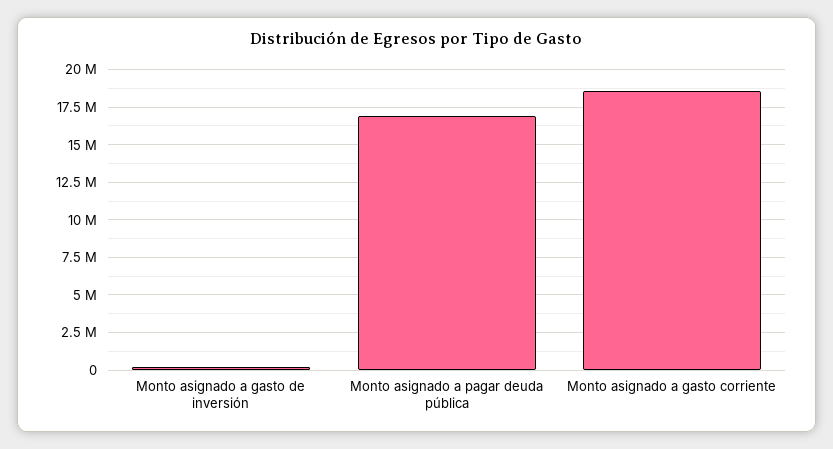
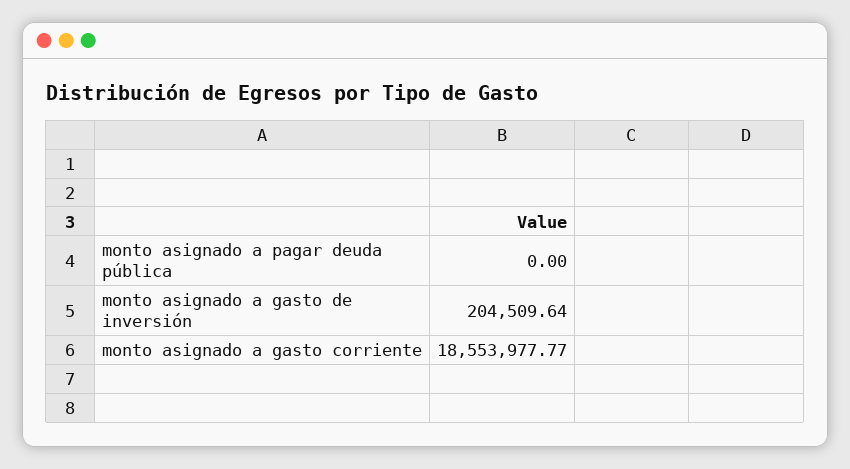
Monto asignado a pagar deuda pública: 17000000 -> 0

